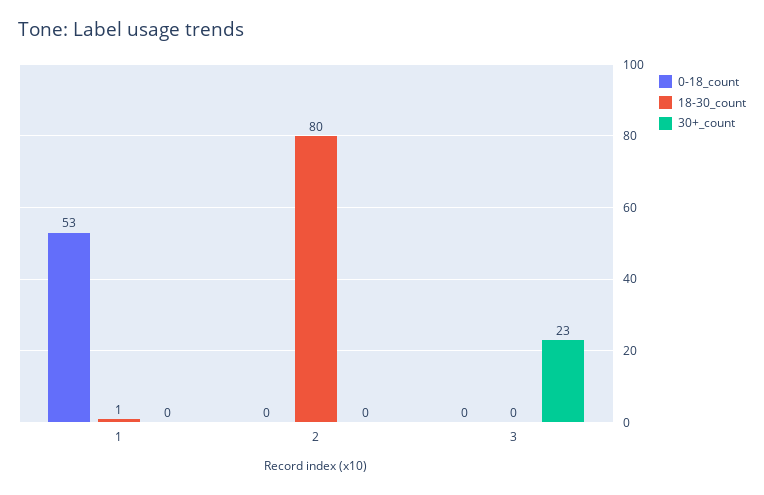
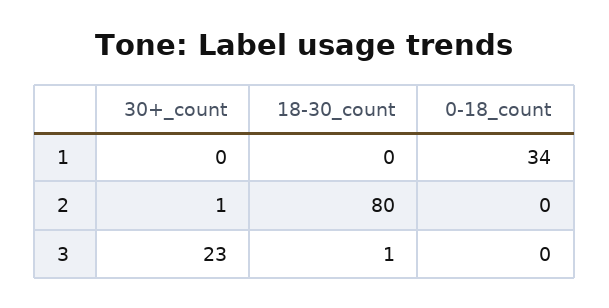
0-18_count, 1: 53 -> 34
18-30_count, 1: 1 -> 0
30+_count, 2: 0 -> 1
18-30_count, 3: 0 -> 1

